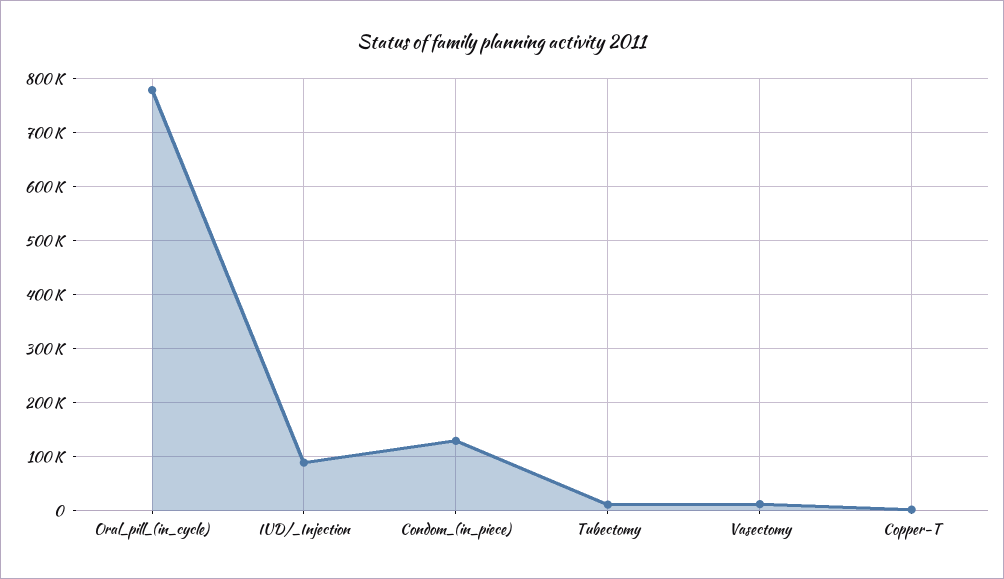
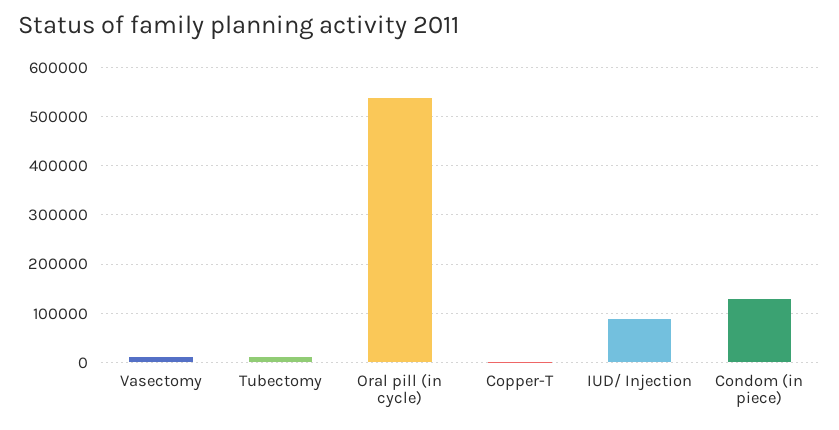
Oral_pill_(in_cycle): 780000 -> 540000

